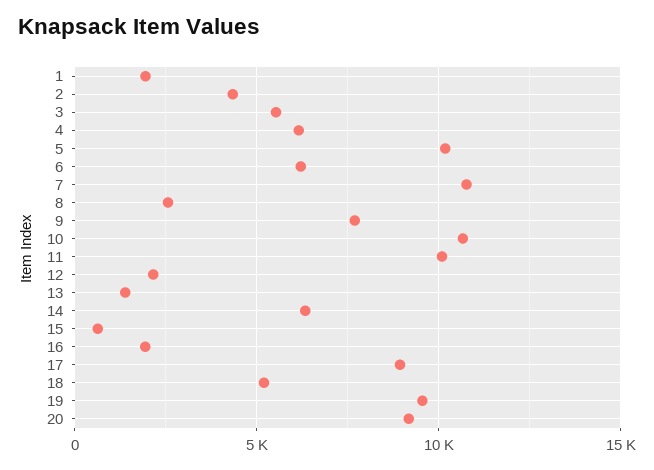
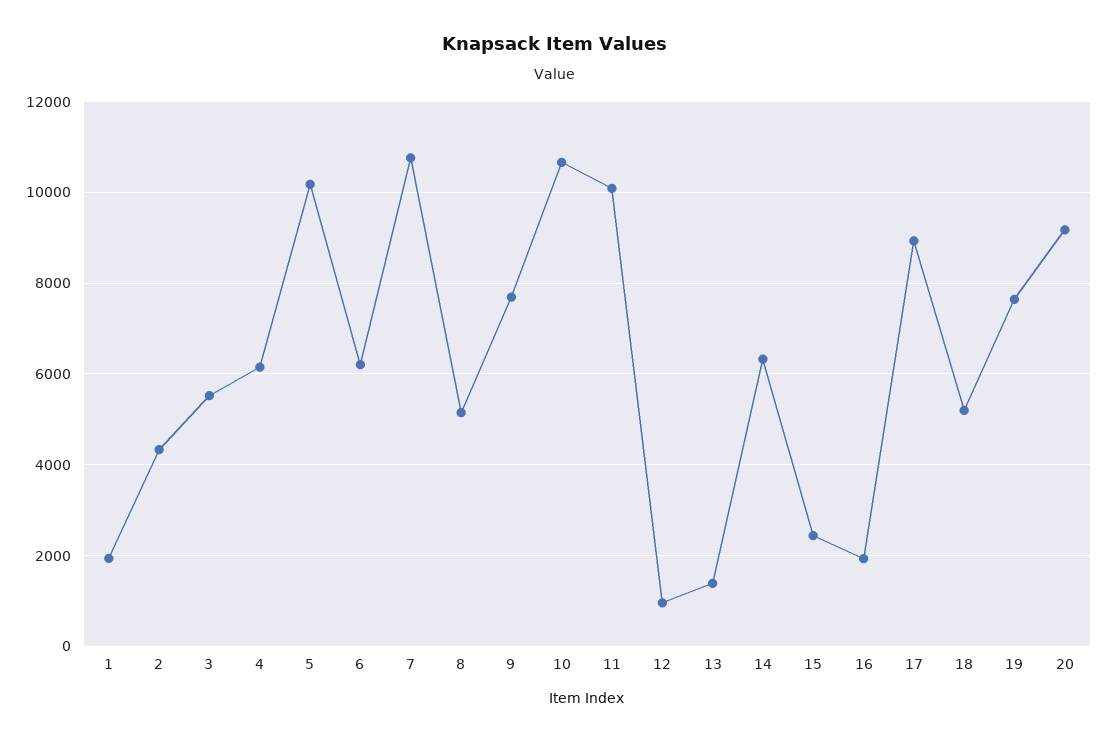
8: 2500 -> 5200
12: 2000 -> 1000
15: 500 -> 2400
19: 9500 -> 7600

